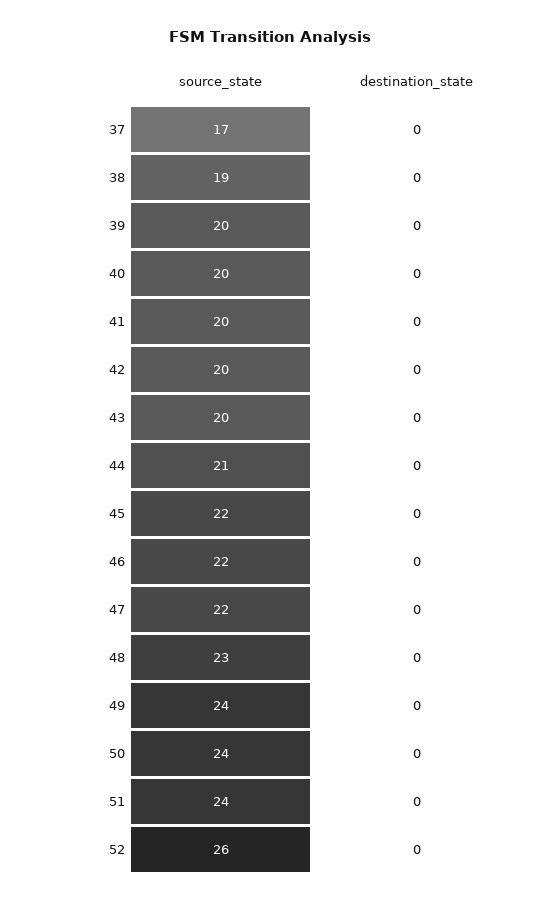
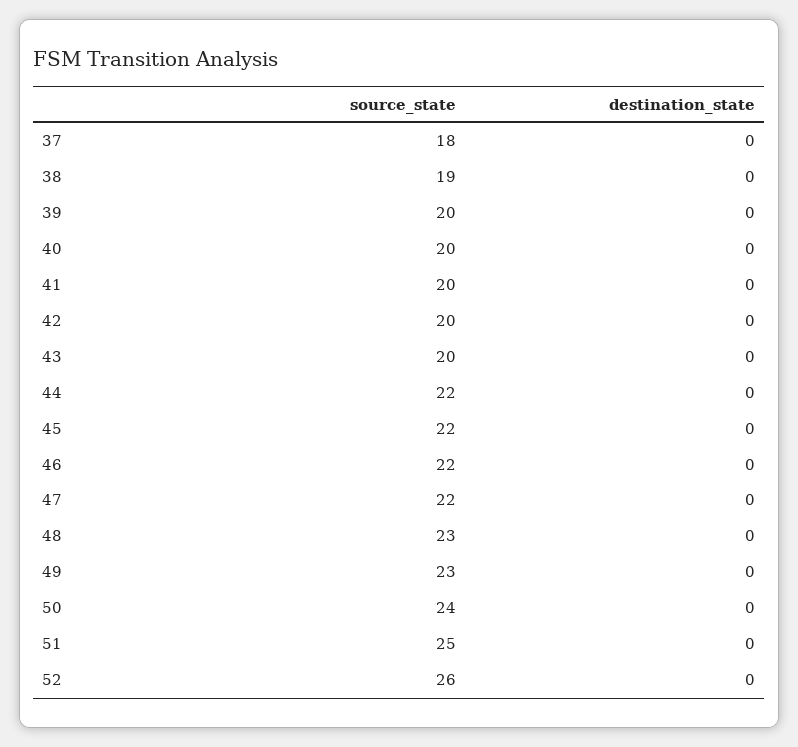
source_state, 37: 17 -> 18
source_state, 44: 21 -> 22
source_state, 49: 24 -> 23
source_state, 51: 24 -> 25

